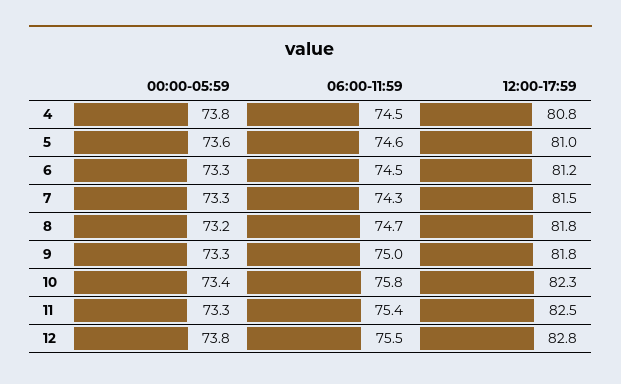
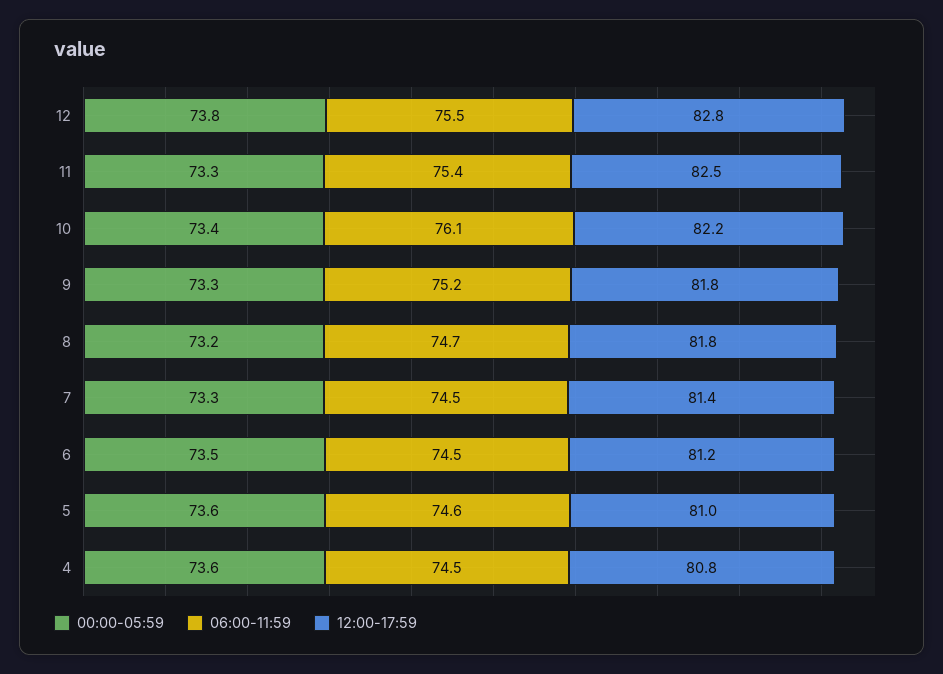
00:00-05:59, 4: 73.8 -> 73.6
00:00-05:59, 6: 73.3 -> 73.5
06:00-11:59, 7: 74.3 -> 74.5
12:00-17:59, 7: 81.5 -> 81.4
06:00-11:59, 9: 75 -> 75.2
06:00-11:59, 10: 75.8 -> 76.1
12:00-17:59, 10: 82.3 -> 82.2

